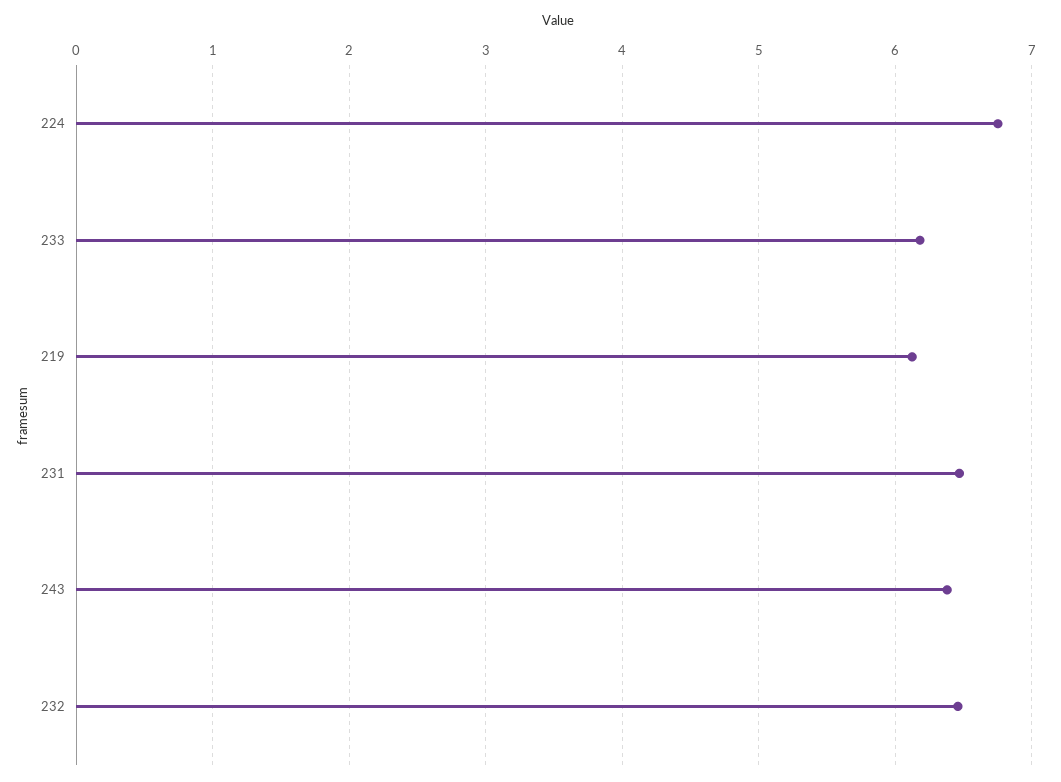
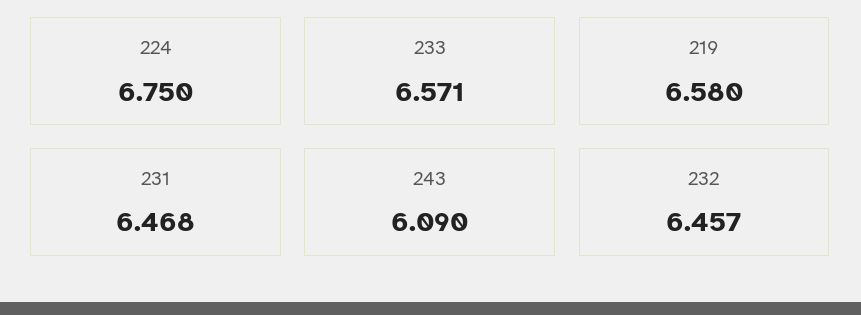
233: 6.2 -> 6.571
219: 6.1 -> 6.58
243: 6.4 -> 6.09

